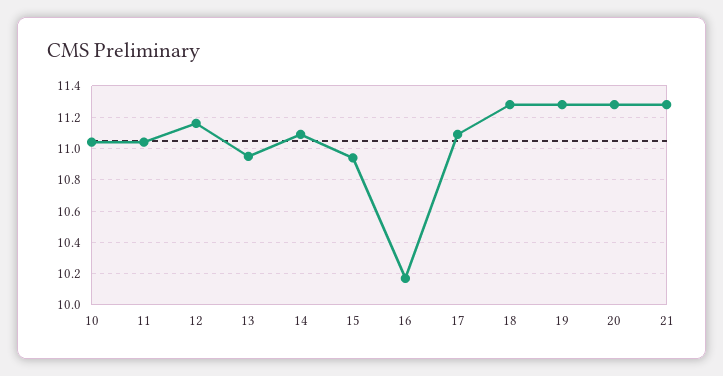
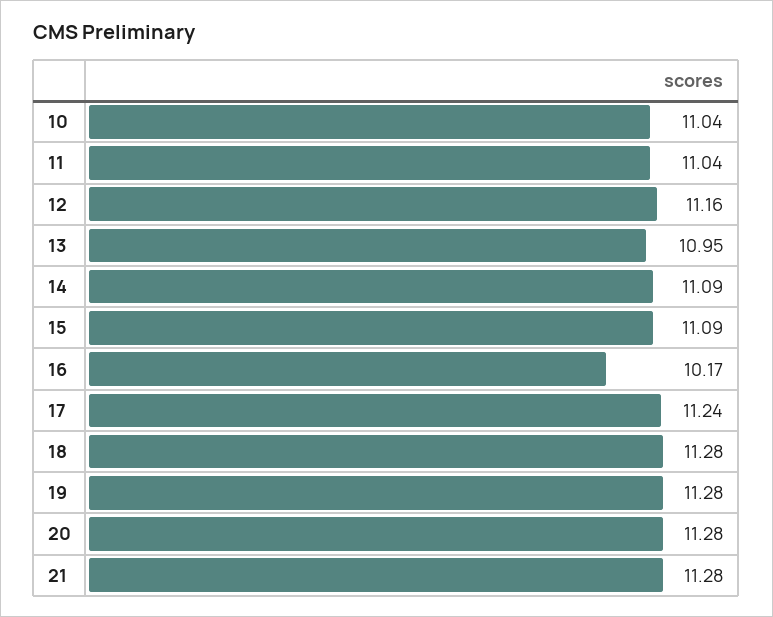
15: 10.95 -> 11.09
17: 11.1 -> 11.24

